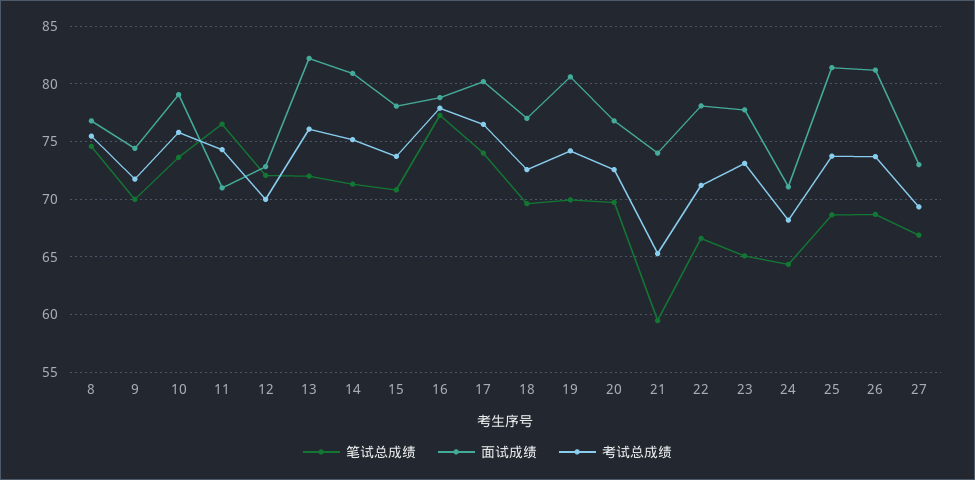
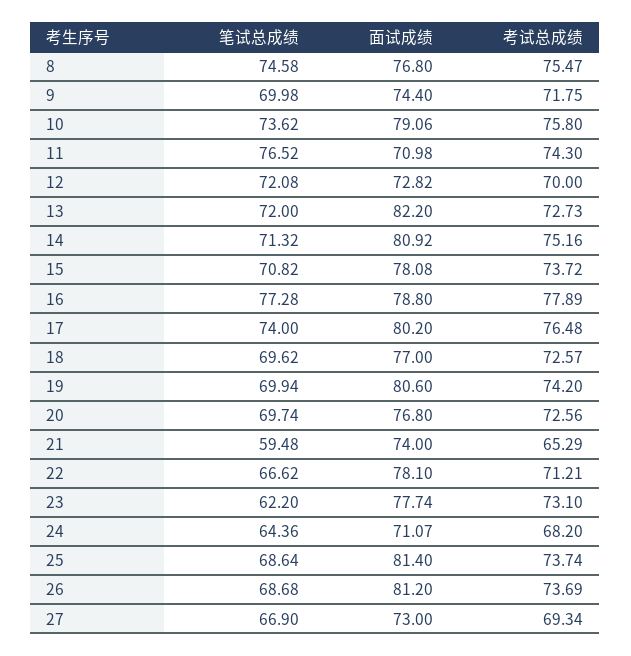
考试总成绩, 13: 76 -> 72.73
笔试总成绩, 23: 65 -> 62.2

